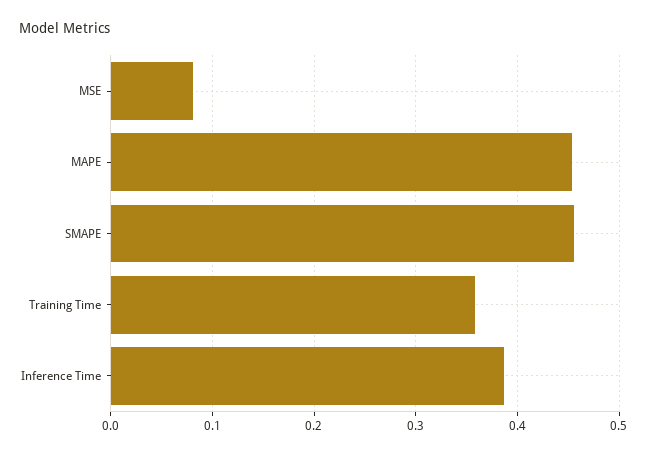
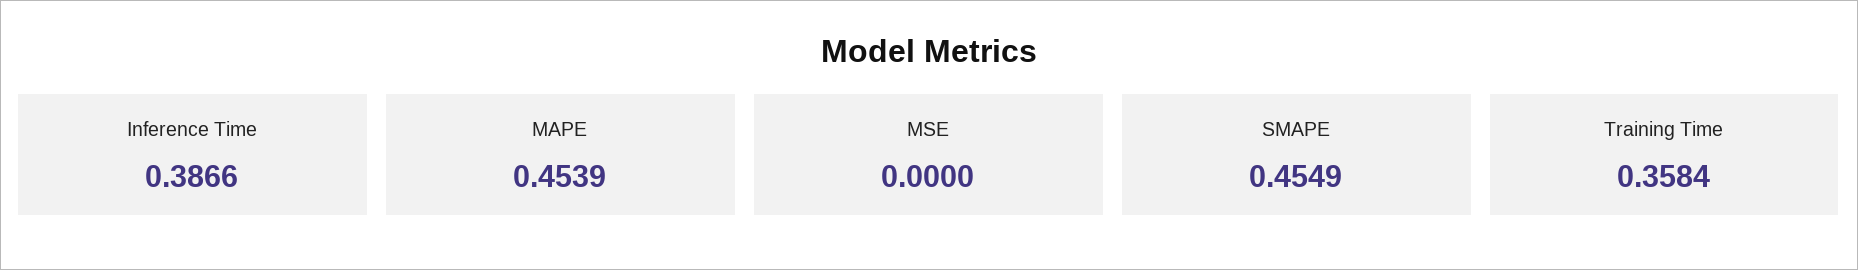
MSE: 0.08 -> 0

